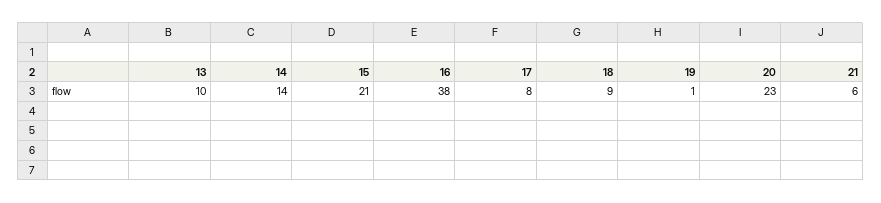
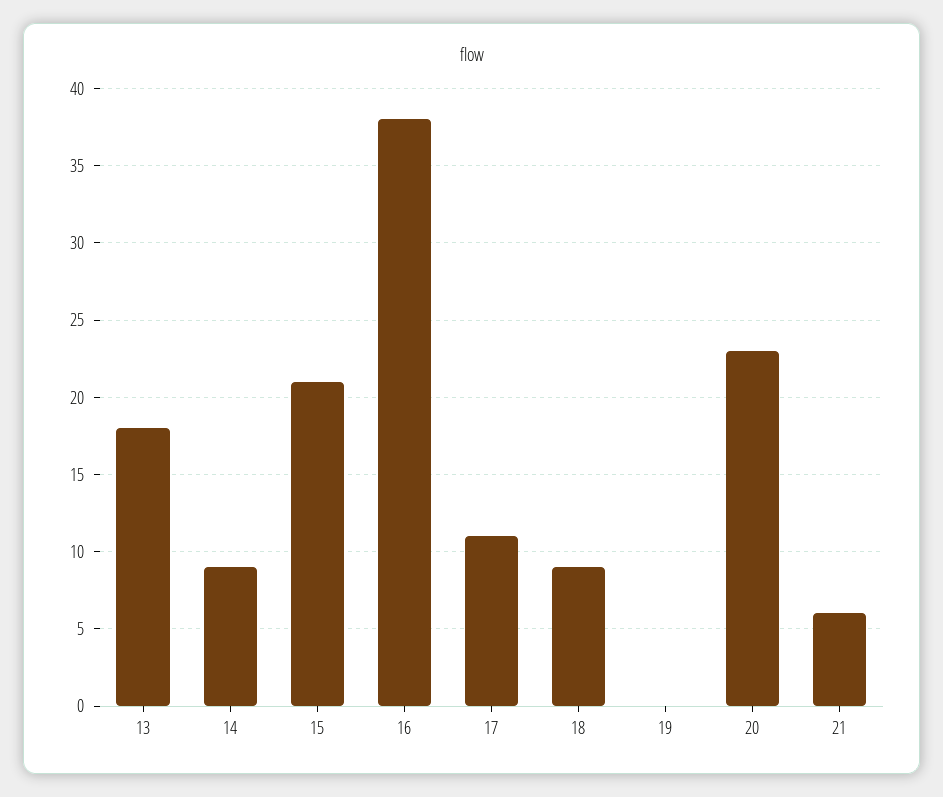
13: 10 -> 18
14: 14 -> 9
17: 8 -> 11
19: 1 -> 0

